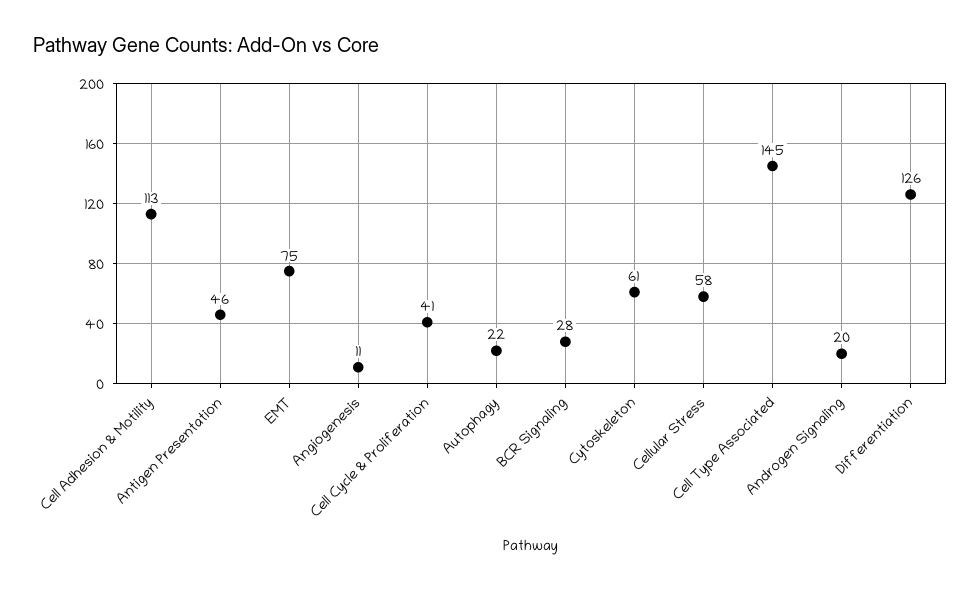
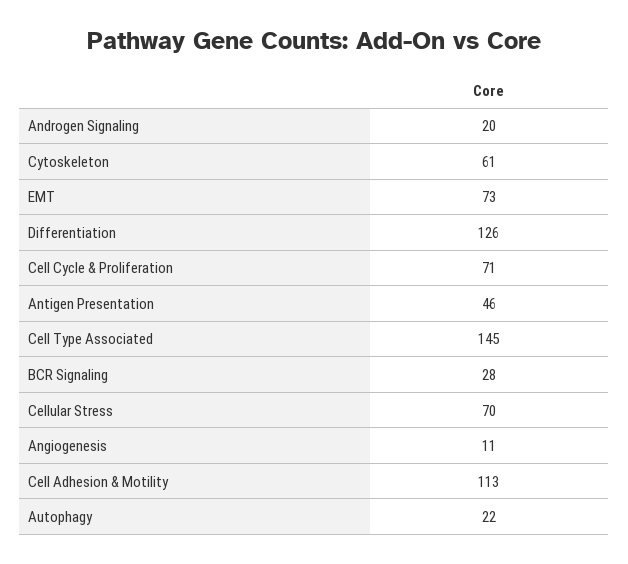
EMT: 75 -> 73
Cell Cycle & Proliferation: 41 -> 71
Cellular Stress: 58 -> 70

